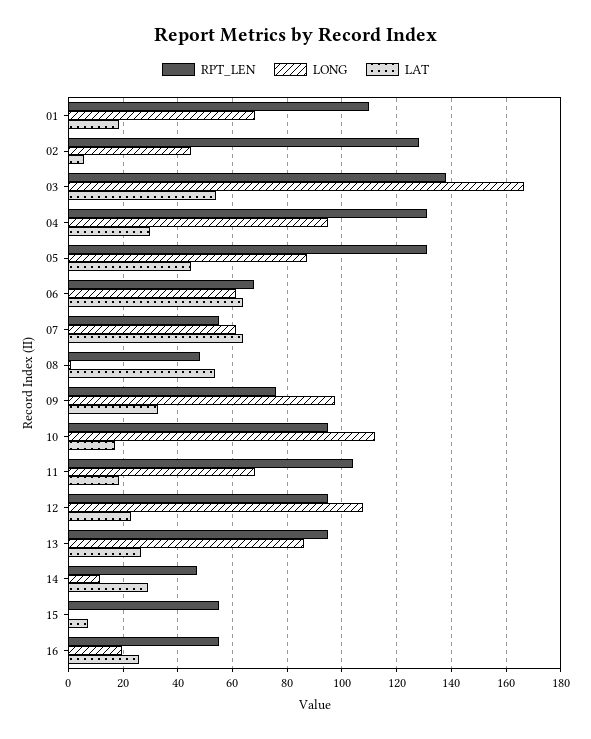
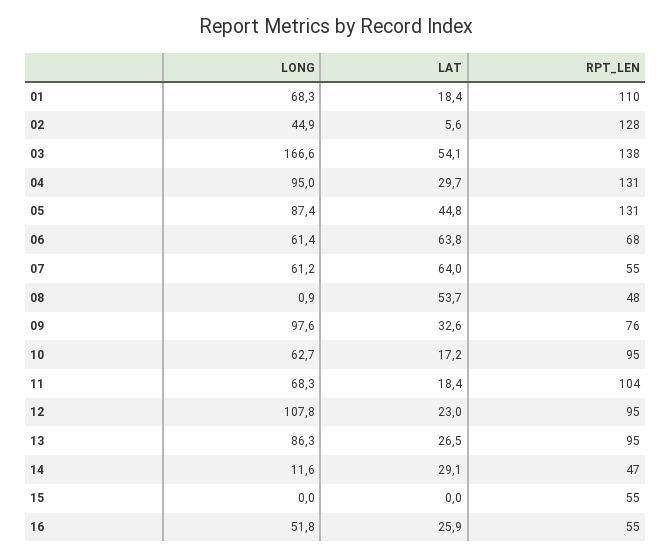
LONG, 10: 112.5 -> 62.7
LAT, 15: 7.5 -> 0
LONG, 16: 20 -> 51.8

